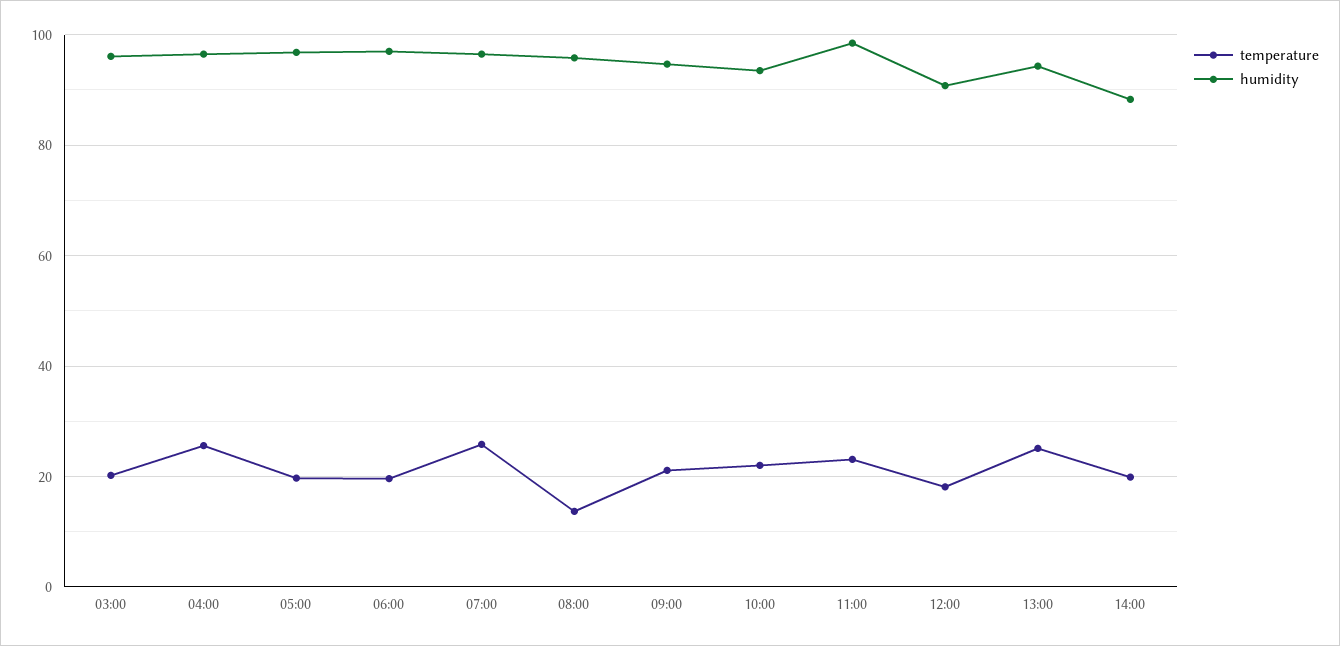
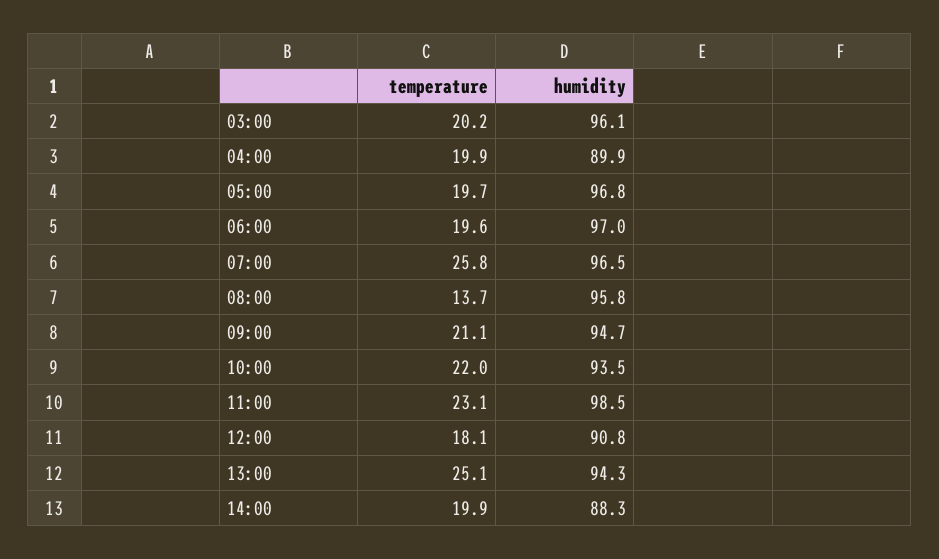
temperature, 04:00: 26 -> 19.9
humidity, 04:00: 96 -> 89.9

